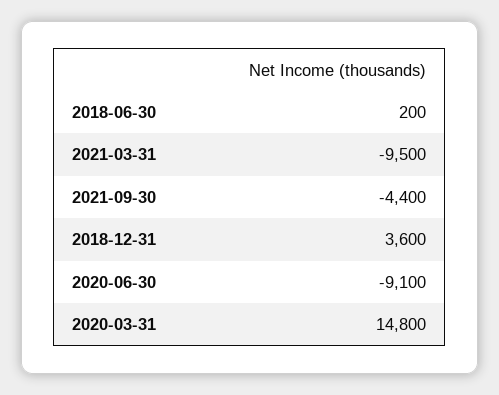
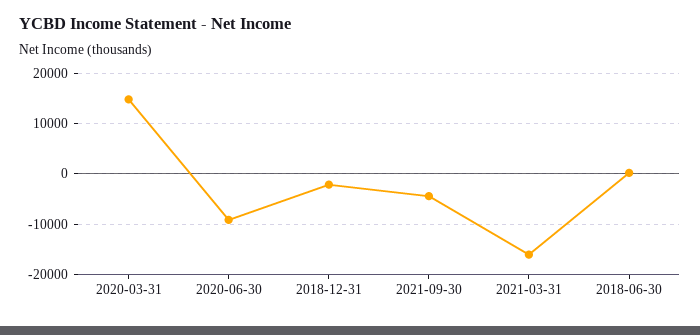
2021-03-31: -9500 -> -16000
2018-12-31: 3600 -> -2000

